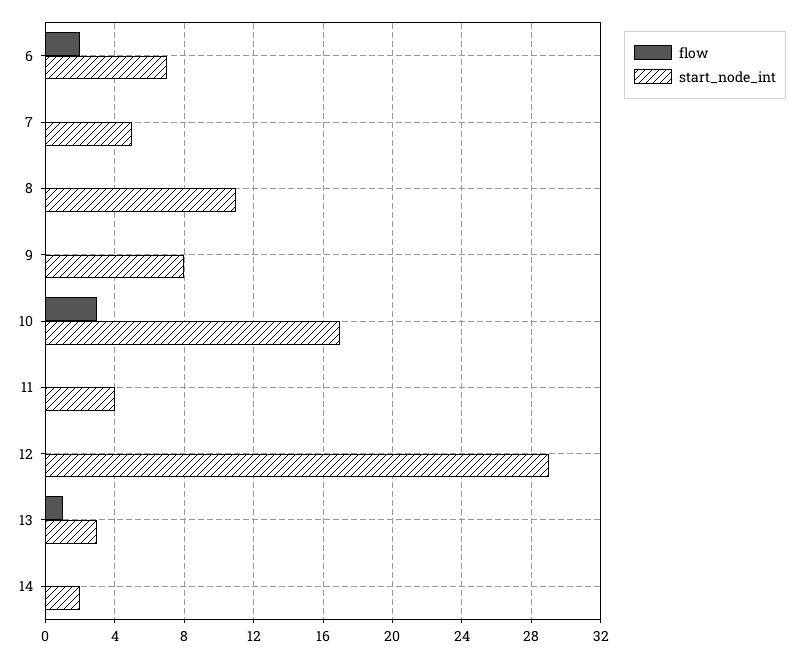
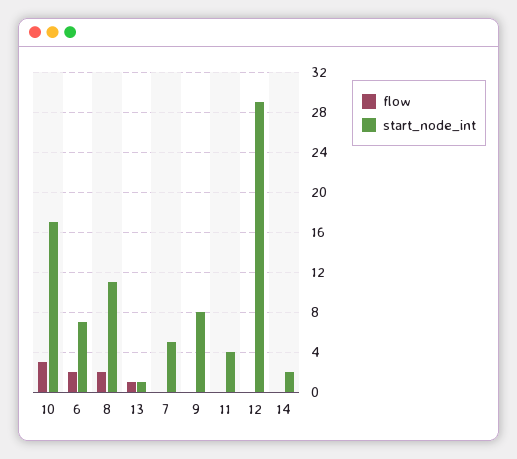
flow, 8: 0 -> 2
start_node_int, 13: 3 -> 1

